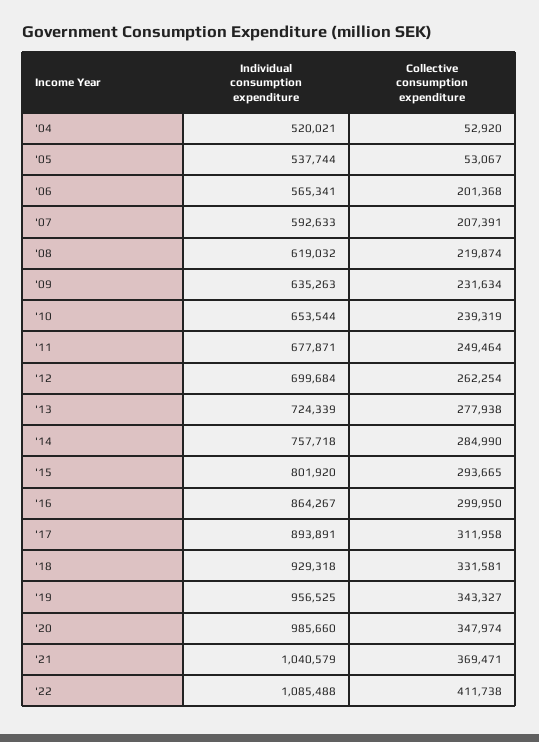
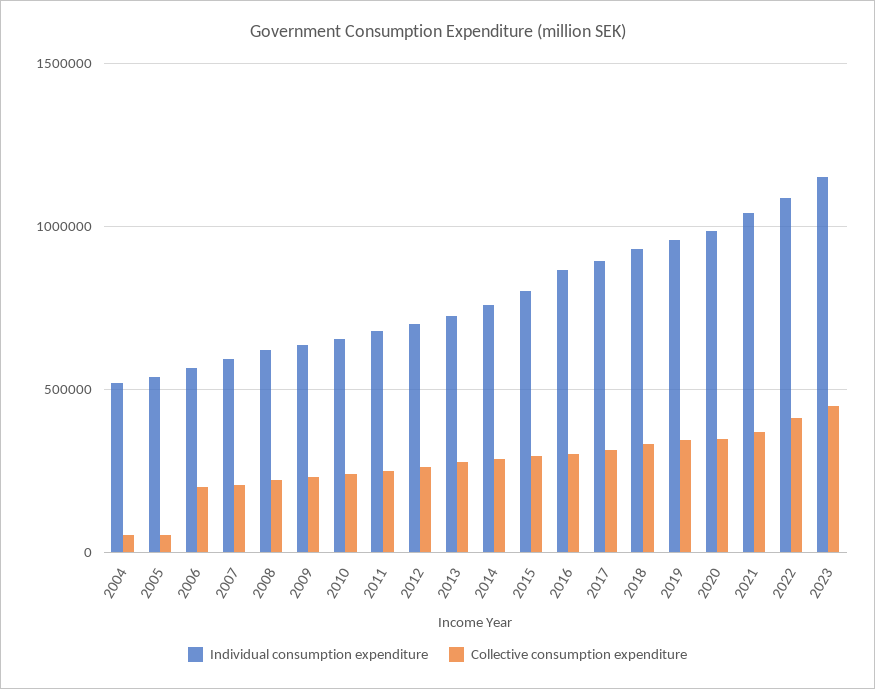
Individual consumption expenditure, 2023: none -> 1150000
Collective consumption expenditure, 2023: none -> 450000

